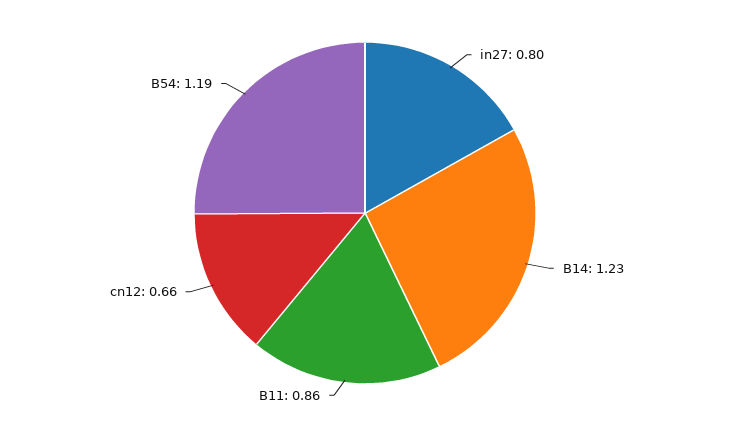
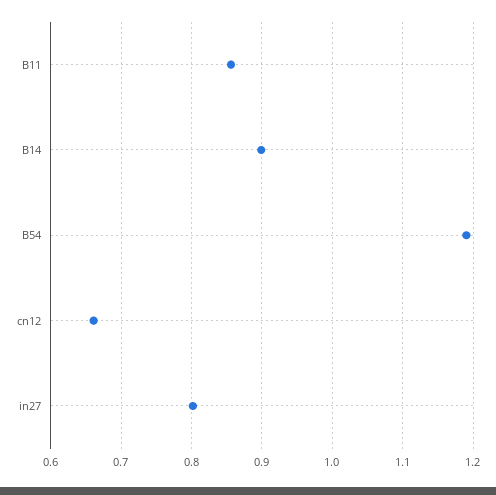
B14: 1.23 -> 0.9

